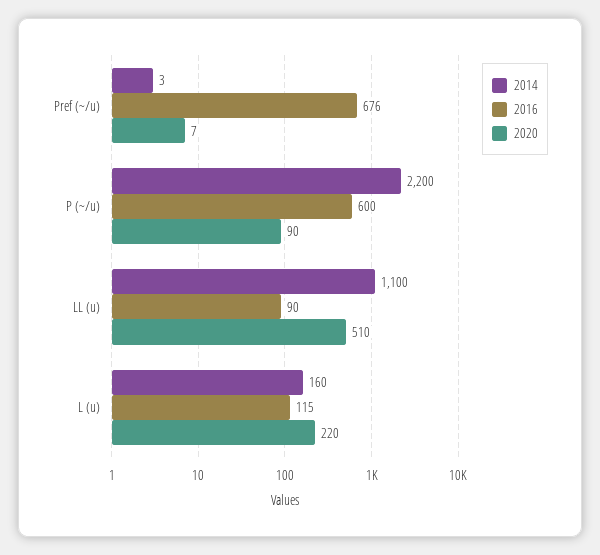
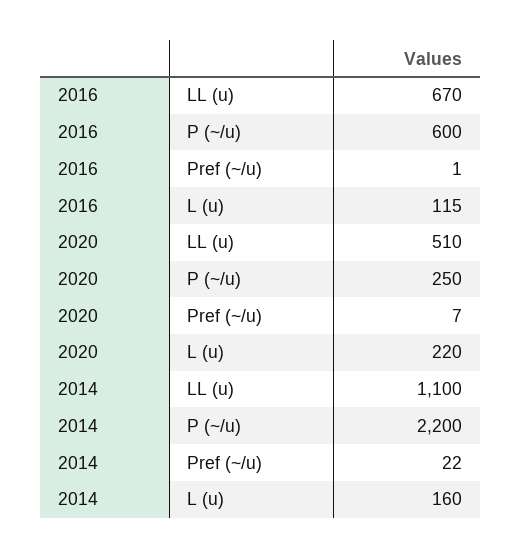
2014, Pref (~/u): 3 -> 22
2016, Pref (~/u): 676 -> 1
2020, P (~/u): 90 -> 250
2016, LL (u): 90 -> 670

